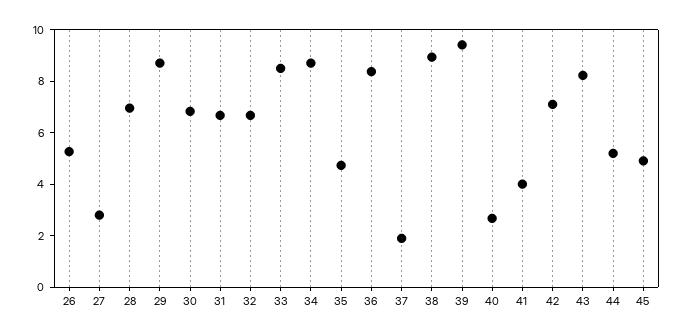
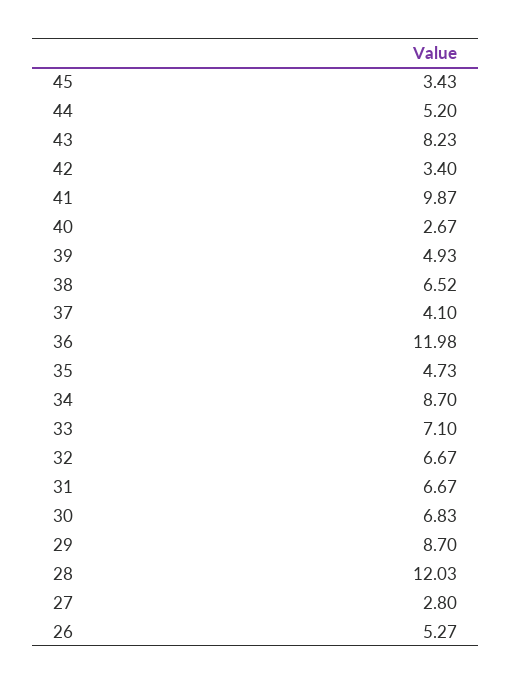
28: 7 -> 12.03
33: 8.5 -> 7.1
36: 8.5 -> 11.98
37: 2 -> 4.1
38: 9 -> 6.52
39: 9.5 -> 4.93
41: 4 -> 9.87
42: 7 -> 3.4
45: 5 -> 3.43

